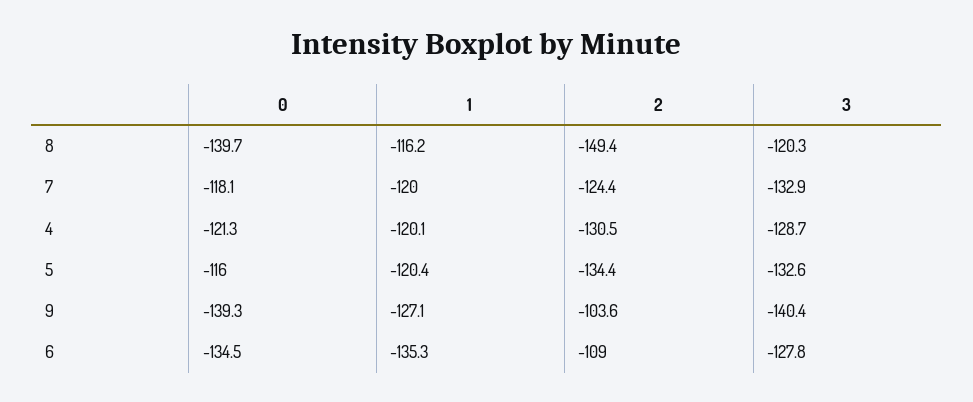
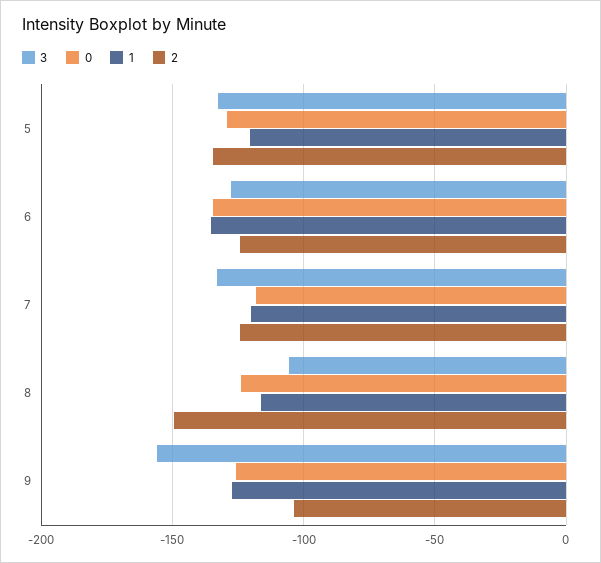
0, 8: -139.7 -> -125
3, 8: -120.3 -> -105
0, 4: -121.3 -> none
1, 4: -120.1 -> none
2, 4: -130.5 -> none
3, 4: -128.7 -> none
0, 5: -116 -> -130
0, 9: -139.3 -> -125
3, 9: -140.4 -> -155
2, 6: -109 -> -125

